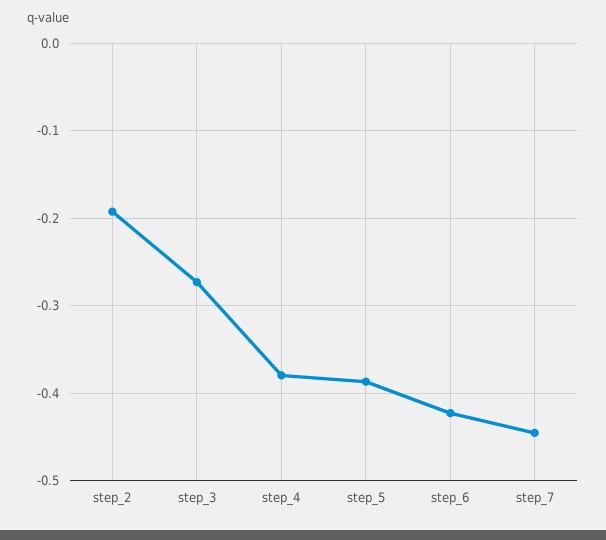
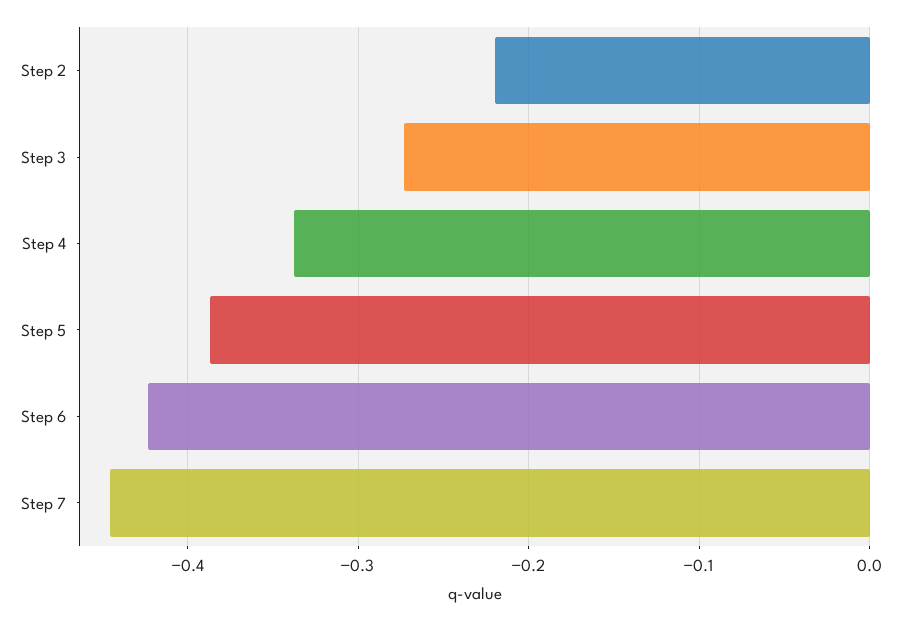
step_2: -0.19 -> -0.22
step_4: -0.38 -> -0.34

